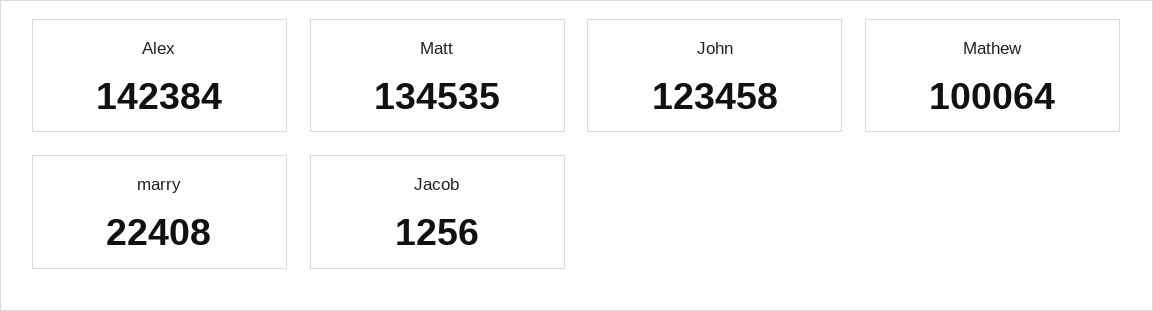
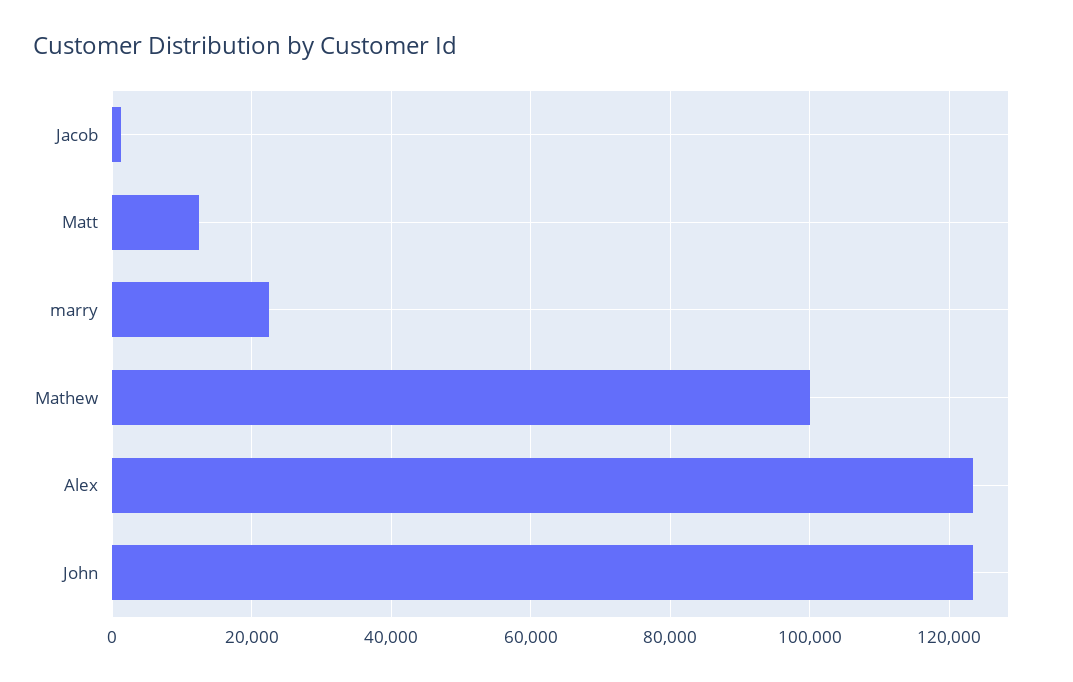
Alex: 142384 -> 124000
Matt: 134535 -> 12000

